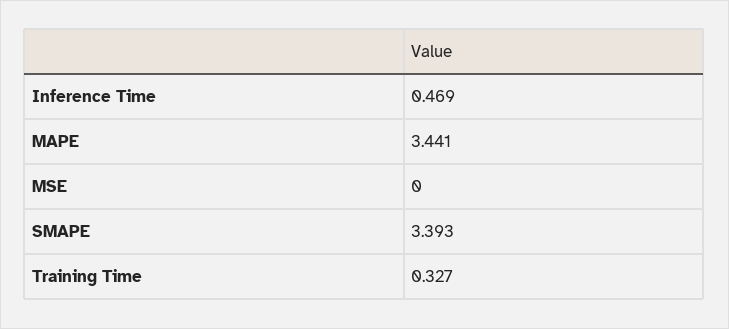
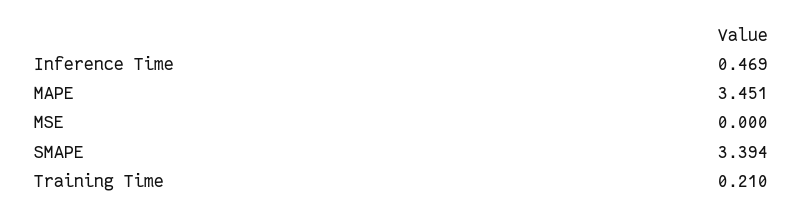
MAPE: 3.441 -> 3.451
SMAPE: 3.393 -> 3.394
Training Time: 0.327 -> 0.21

